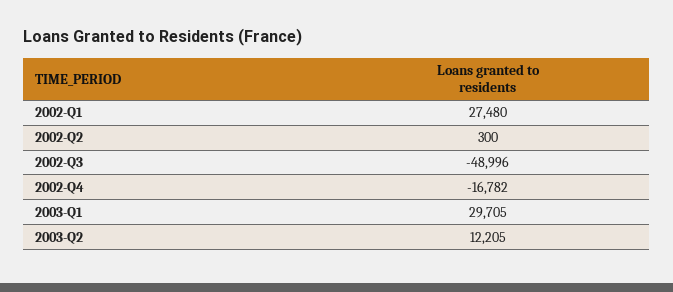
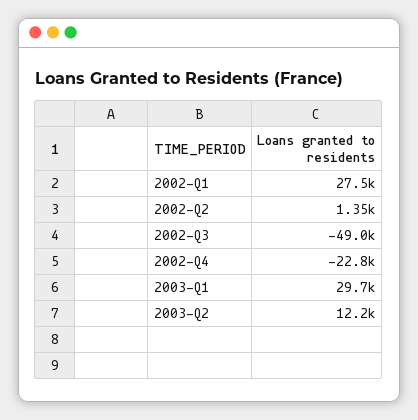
2002-Q2: 300 -> 1350
2002-Q4: -16782 -> -22800

